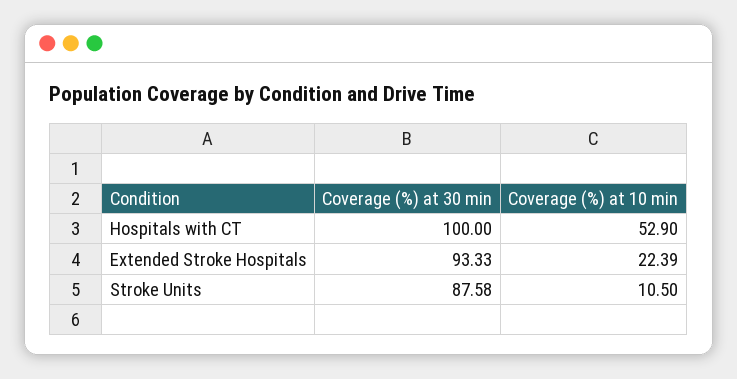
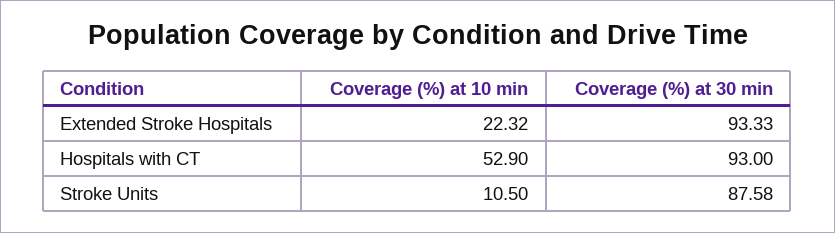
Coverage (%) at 30 min, Hospitals with CT: 100 -> 93
Coverage (%) at 10 min, Extended Stroke Hospitals: 22.39 -> 22.32

